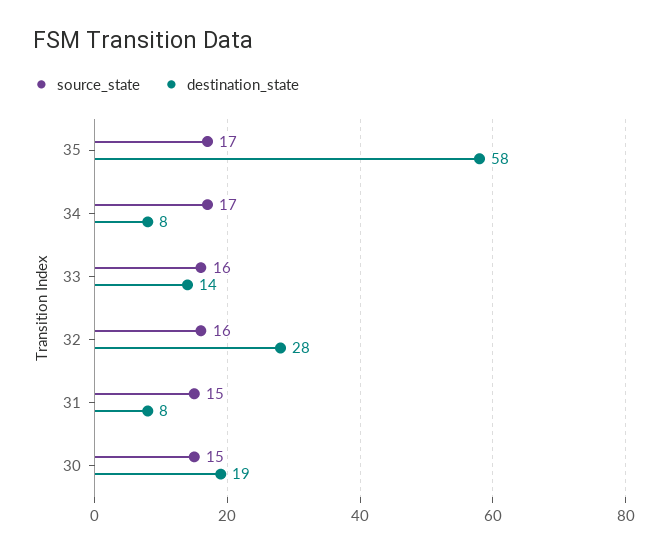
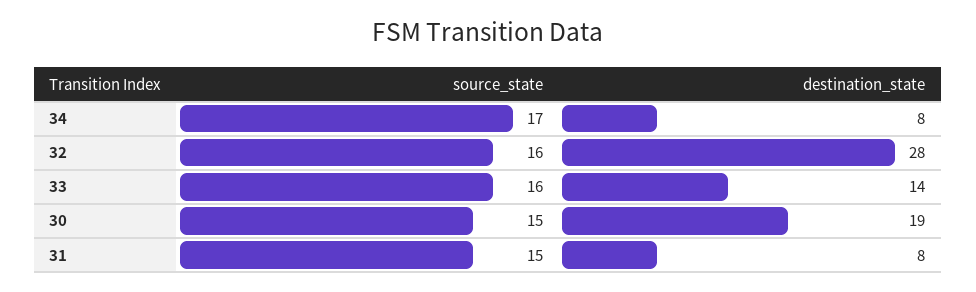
source_state, 35: 17 -> none
destination_state, 35: 58 -> none

